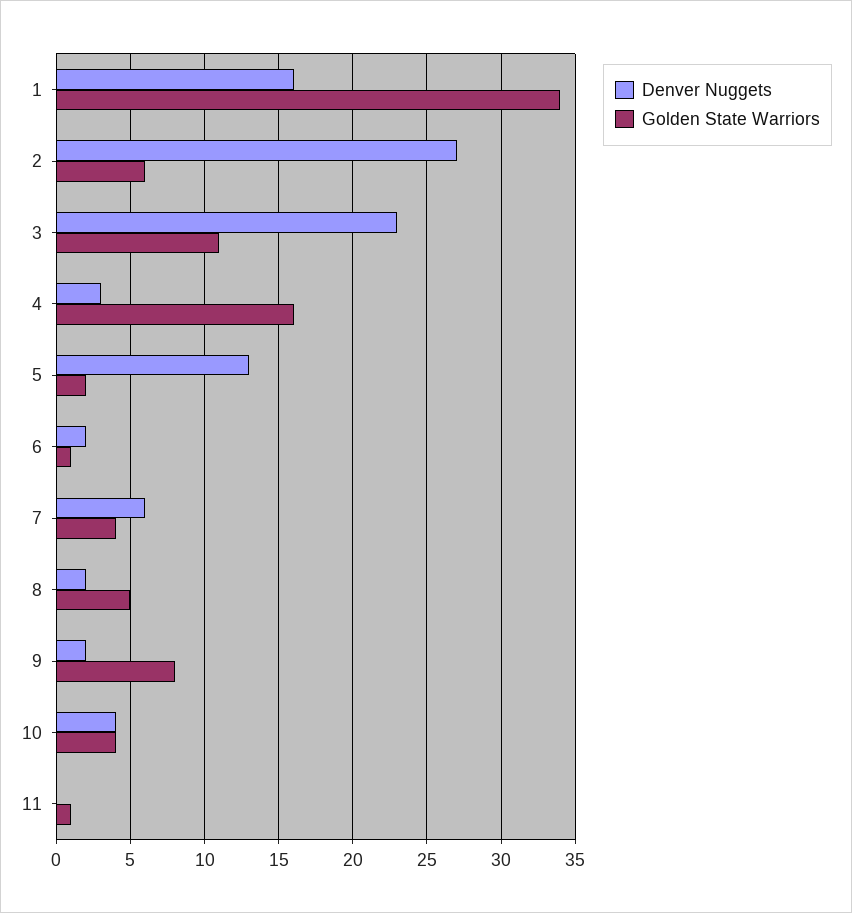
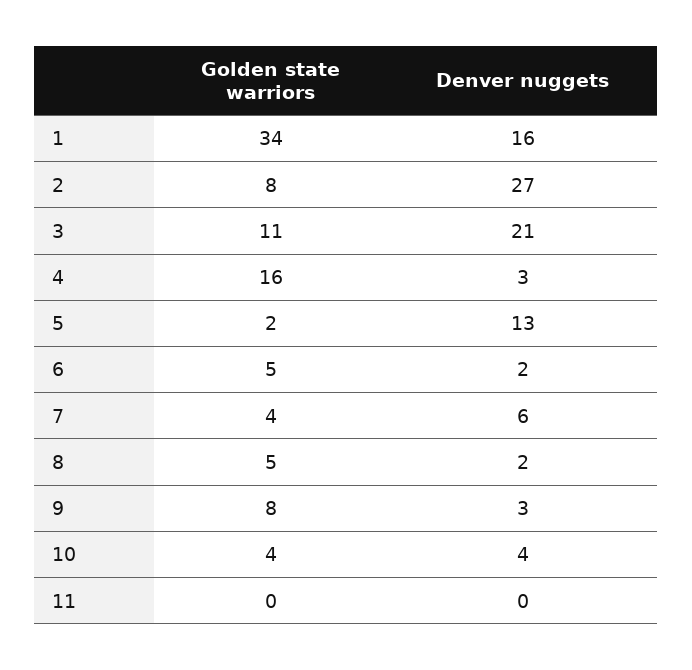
Golden State Warriors, 2: 6 -> 8
Denver Nuggets, 3: 23 -> 21
Golden State Warriors, 6: 1 -> 5
Denver Nuggets, 9: 2 -> 3
Golden State Warriors, 11: 1 -> 0

